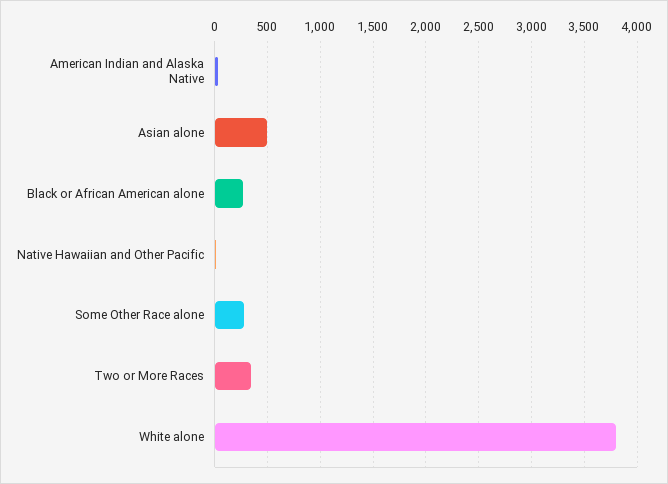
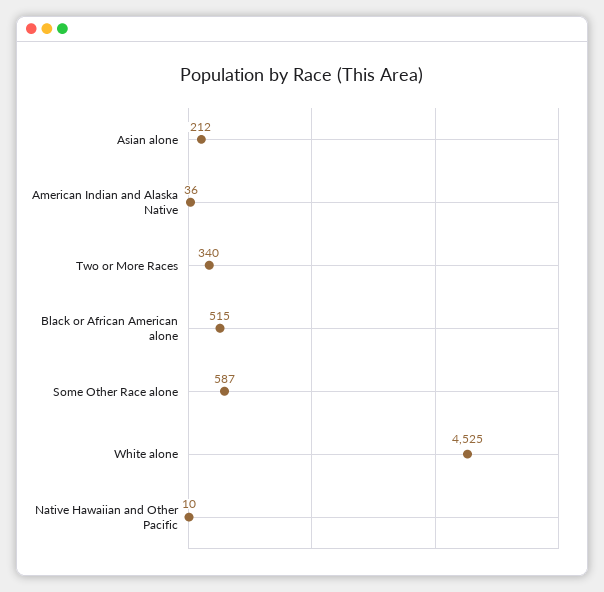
Asian alone: 500 -> 212
Black or African American alone: 300 -> 515
Some Other Race alone: 300 -> 587
White alone: 3800 -> 4525

